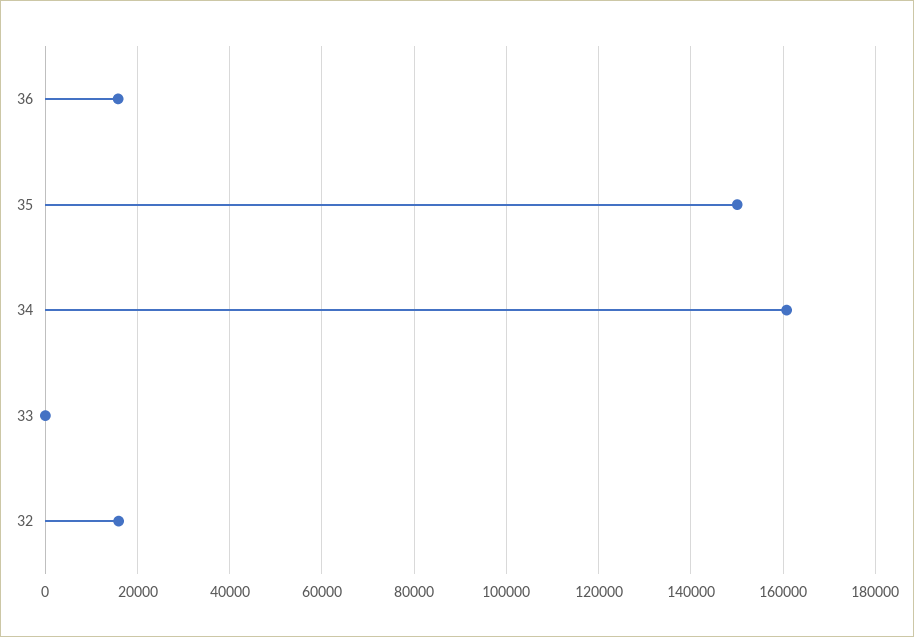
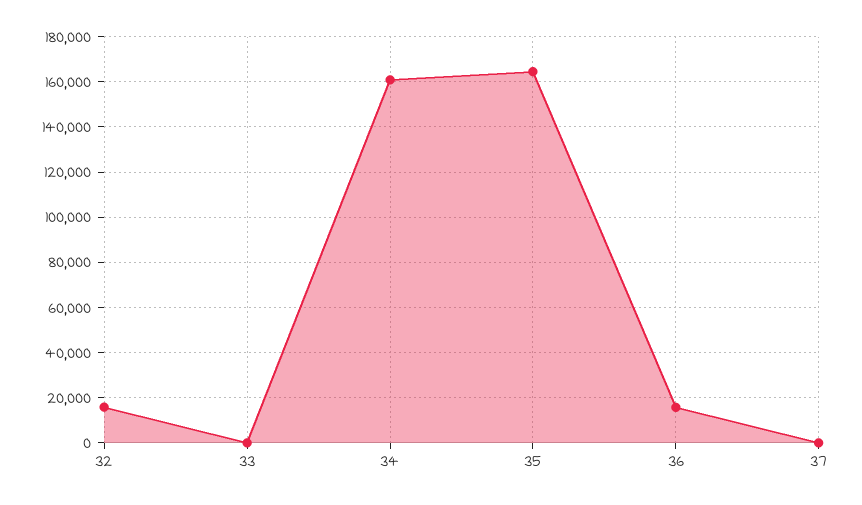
35: 150000 -> 165000
37: none -> 0

